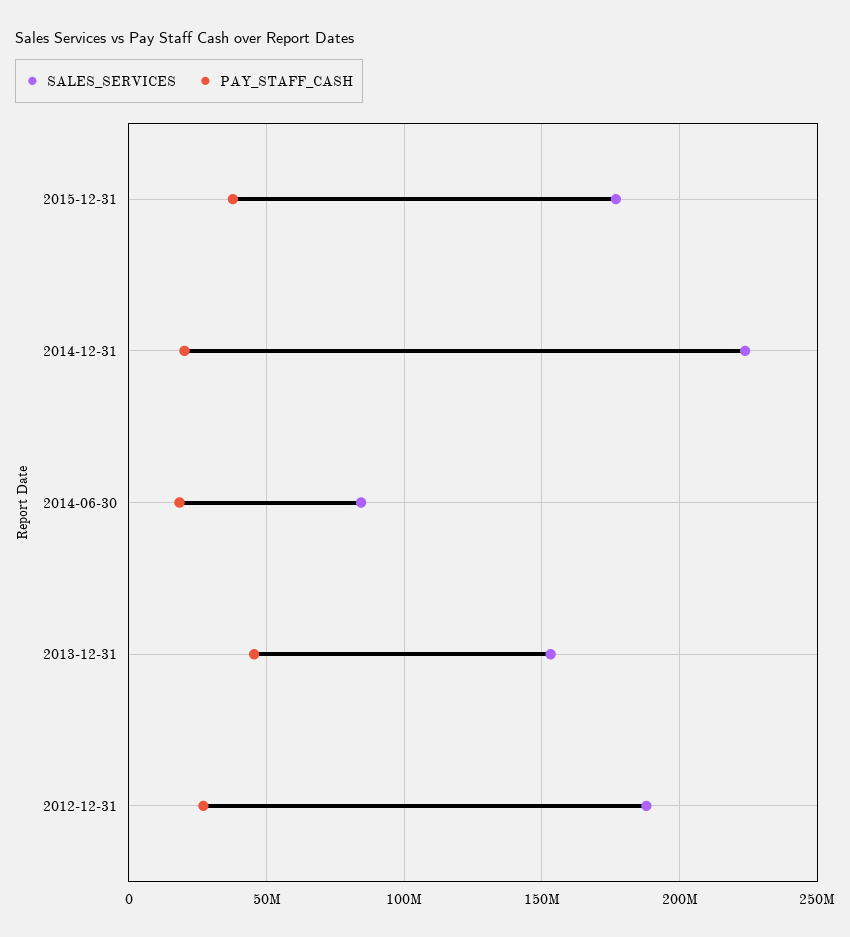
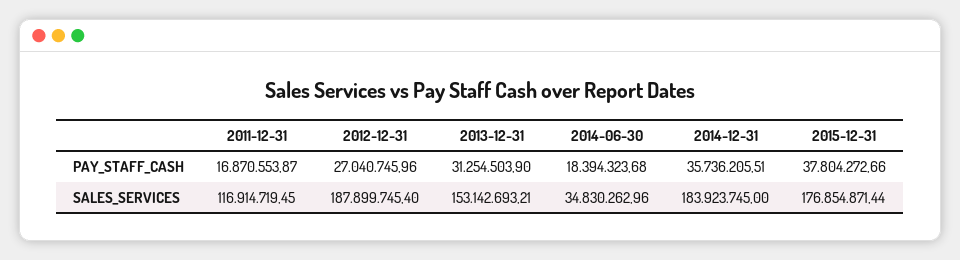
SALES_SERVICES, 2014-12-31: 225000000 -> 183923745
PAY_STAFF_CASH, 2014-12-31: 20000000 -> 35736205.51
SALES_SERVICES, 2014-06-30: 85000000 -> 34830262.96
PAY_STAFF_CASH, 2013-12-31: 45000000 -> 31254503.9
PAY_STAFF_CASH, 2011-12-31: none -> 16870553.87
SALES_SERVICES, 2011-12-31: none -> 116914719.45

